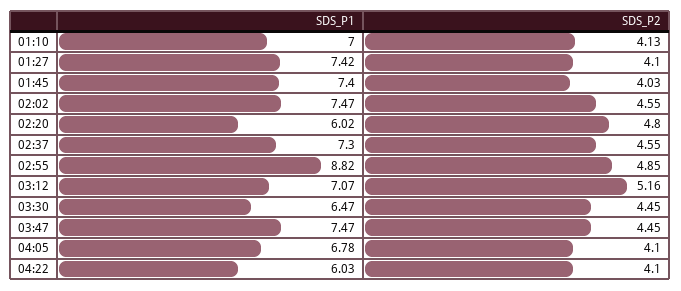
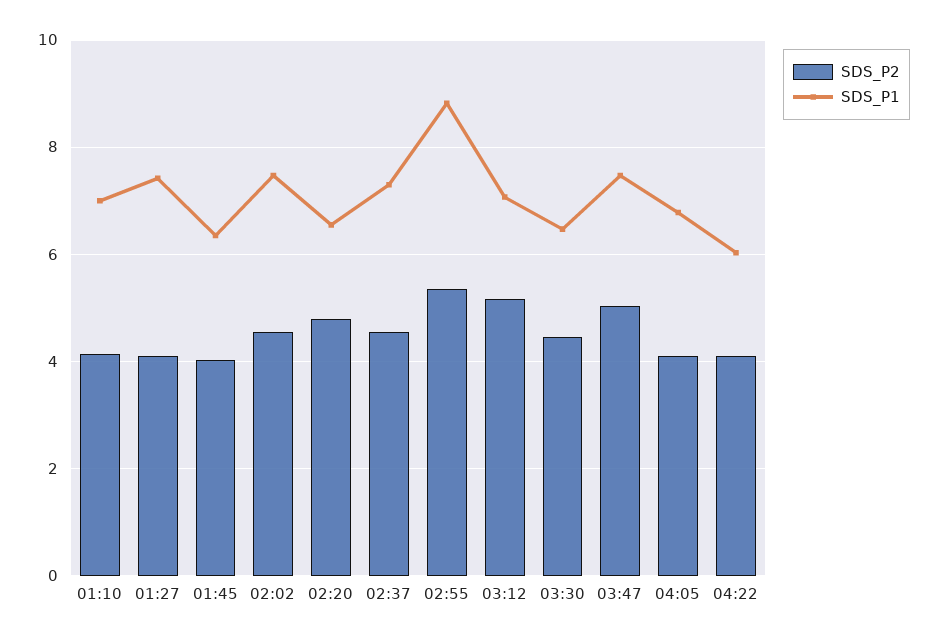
SDS_P1, 01:45: 7.4 -> 6.4
SDS_P1, 02:20: 6.02 -> 6.6
SDS_P2, 02:55: 4.85 -> 5.4
SDS_P2, 03:47: 4.45 -> 5

